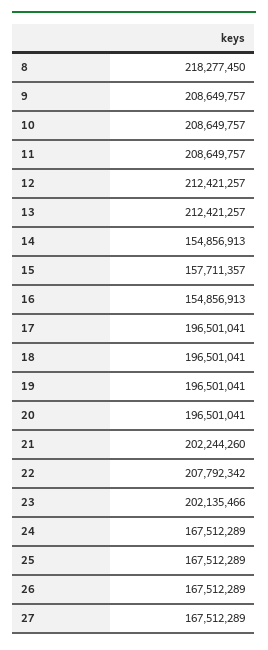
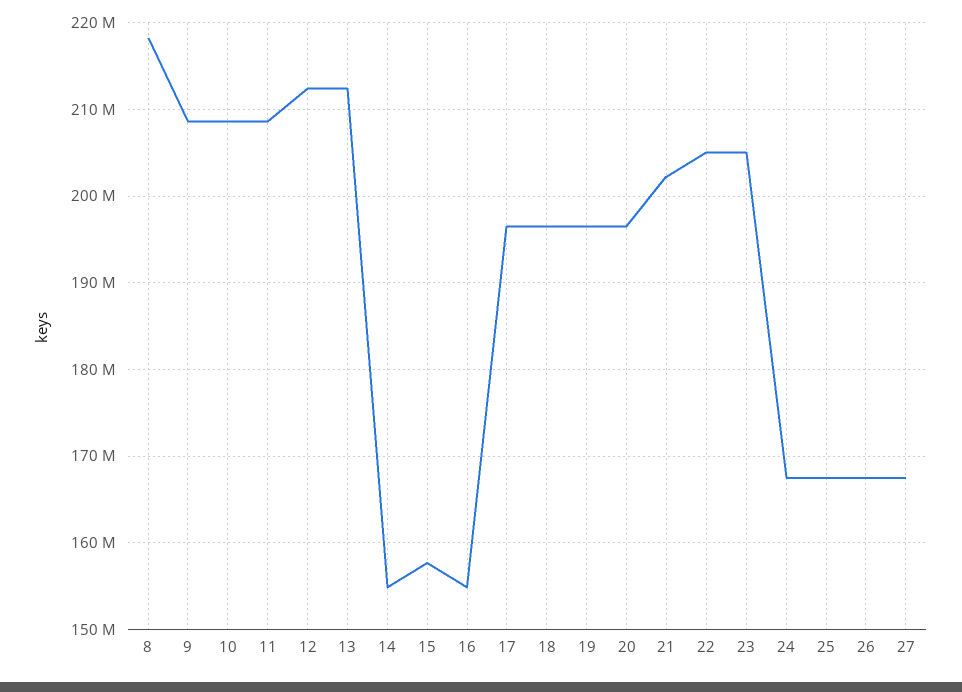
22: 207792342 -> 205000000
23: 202135466 -> 205000000

